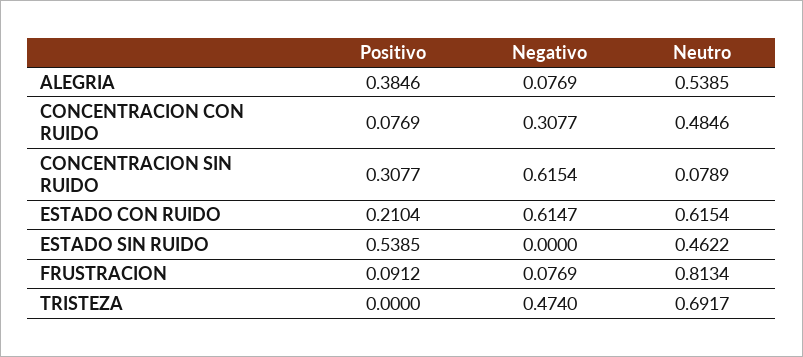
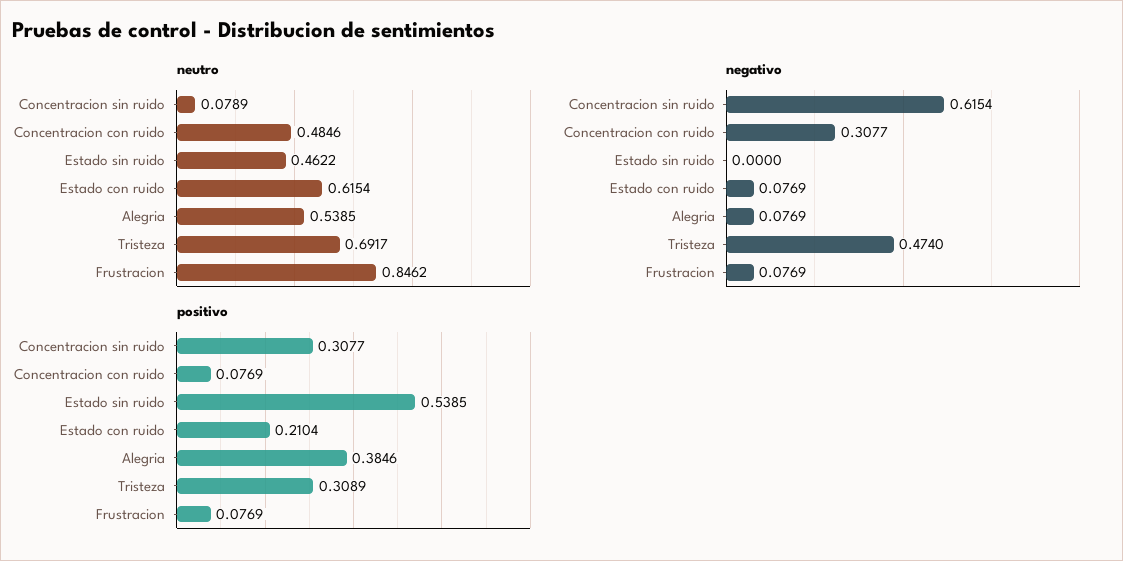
Negativo, ESTADO CON RUIDO: 0.6147 -> 0.0769
Positivo, FRUSTRACION: 0.0912 -> 0.0769
Neutro, FRUSTRACION: 0.8134 -> 0.8462
Positivo, TRISTEZA: 0 -> 0.3089

